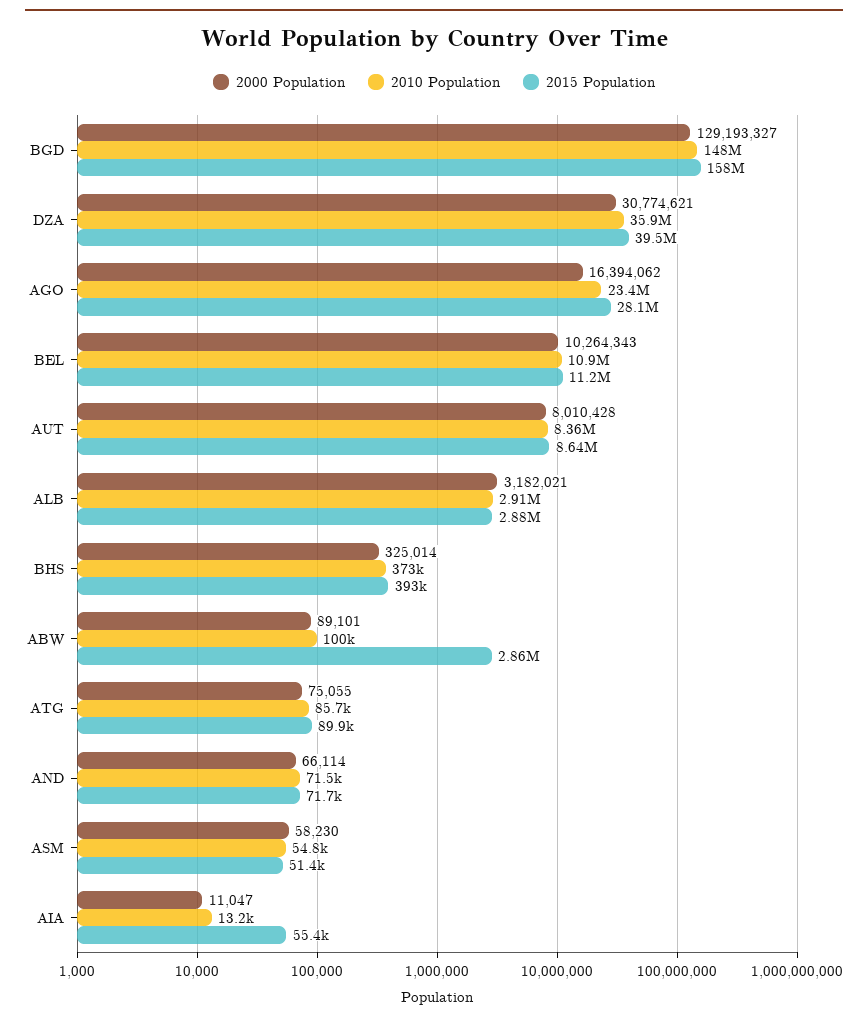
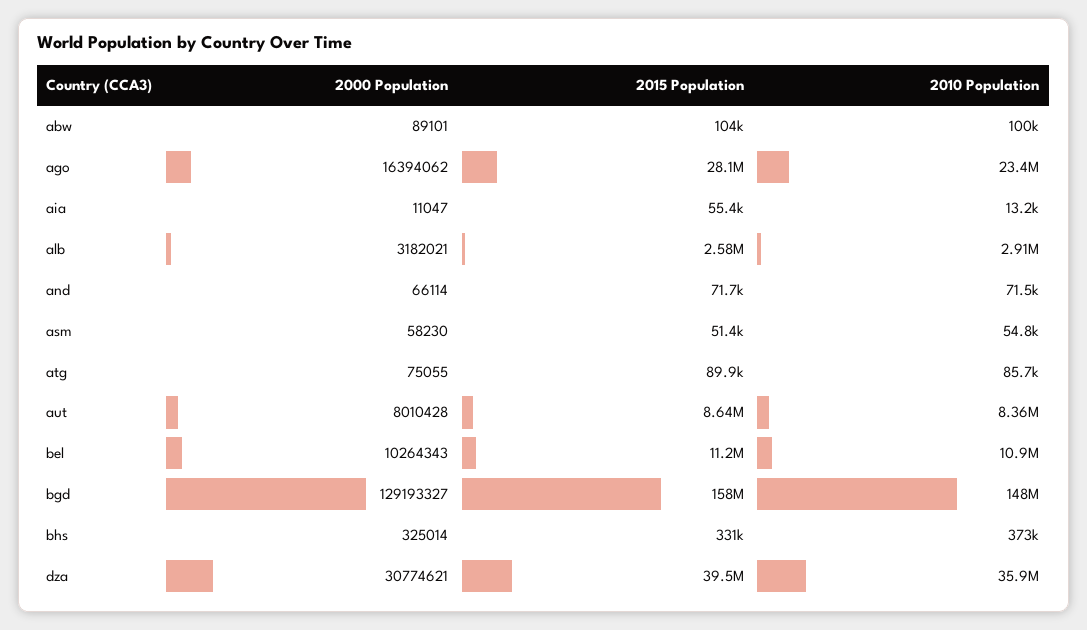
2015 Population, ALB: 2880000 -> 2580000
2015 Population, BHS: 393000 -> 331000
2015 Population, ABW: 2860000 -> 104000

